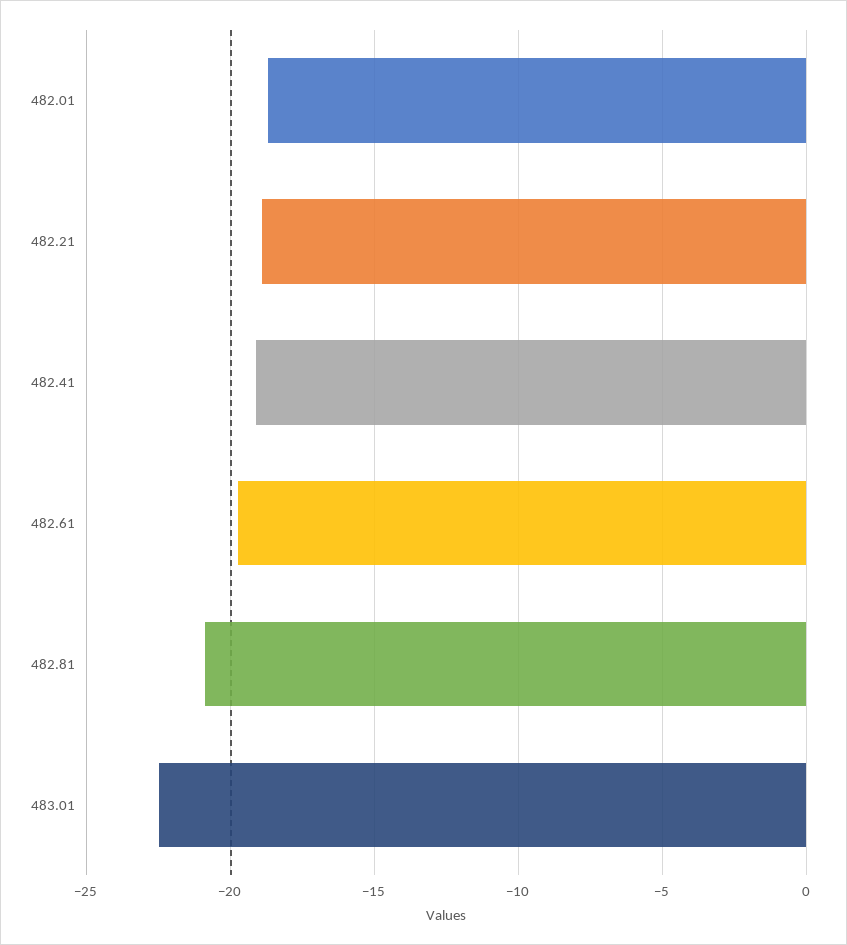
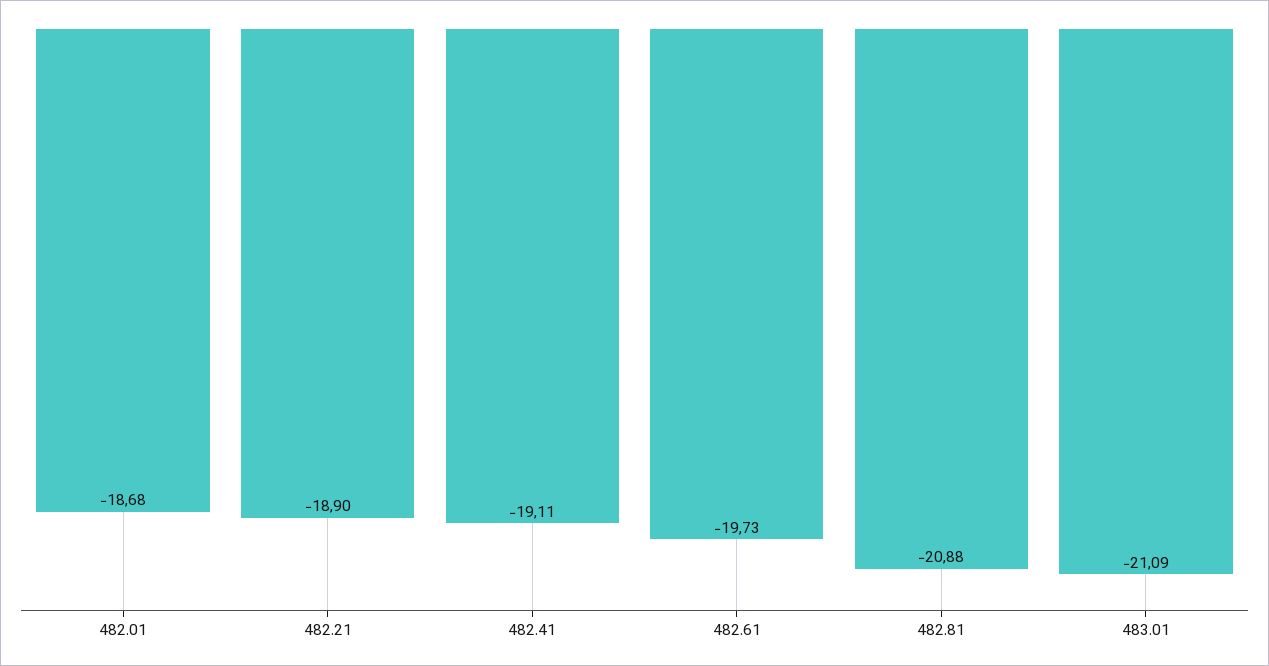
483.01: -22.5 -> -21.09

